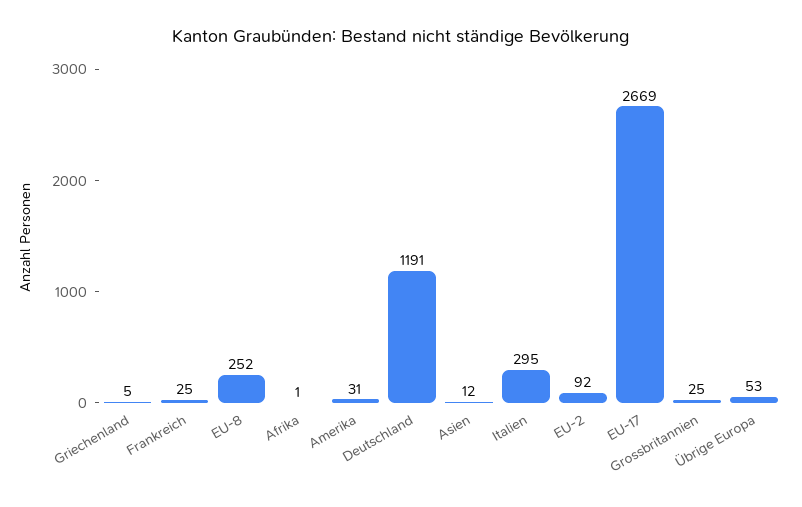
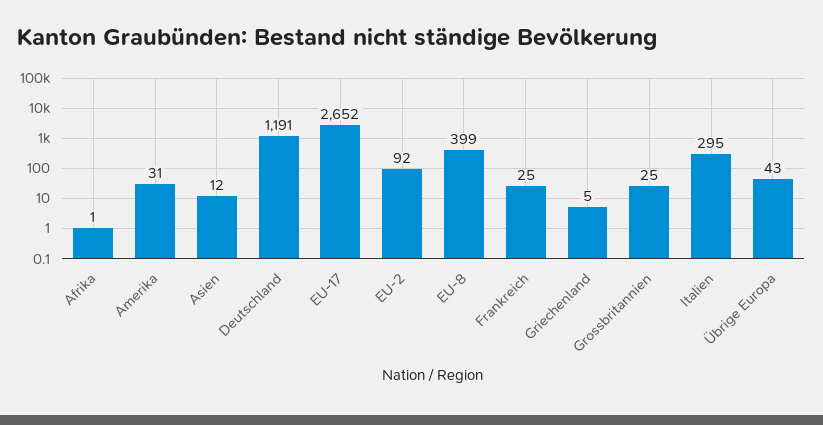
EU-8: 252 -> 399
EU-17: 2669 -> 2652
Übrige Europa: 53 -> 43

